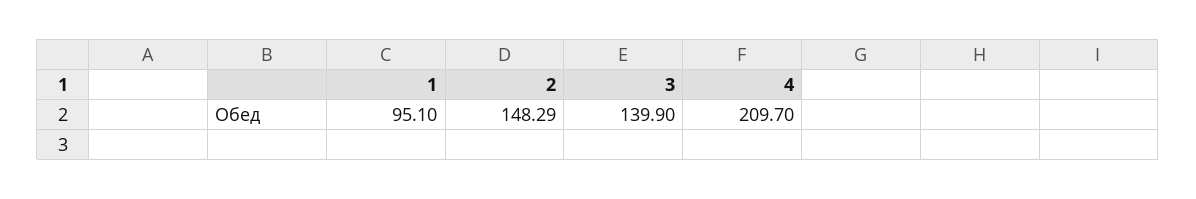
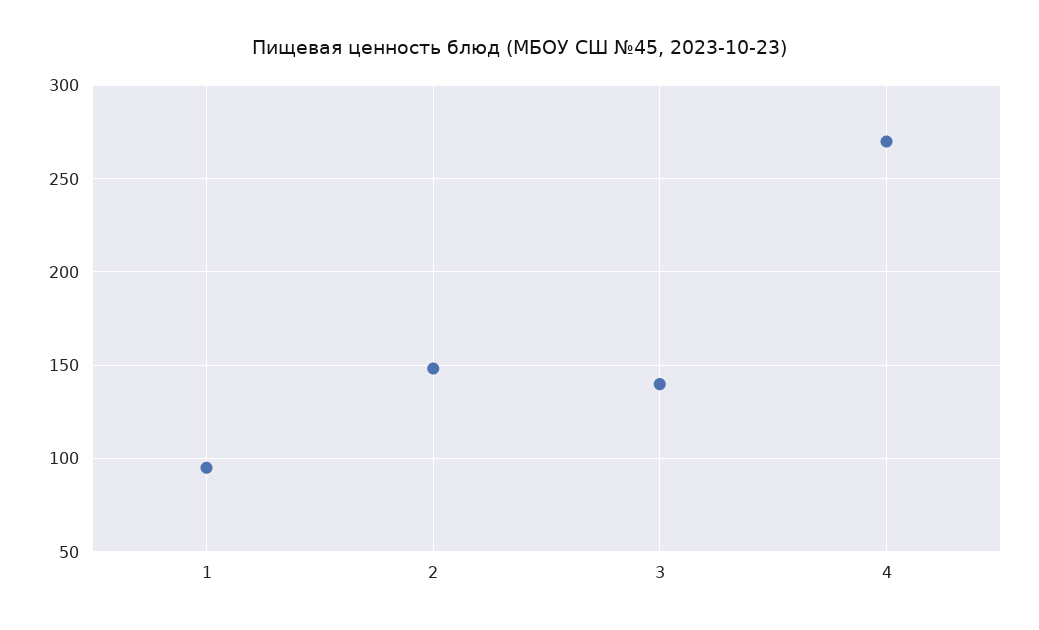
4: 209.7 -> 270

